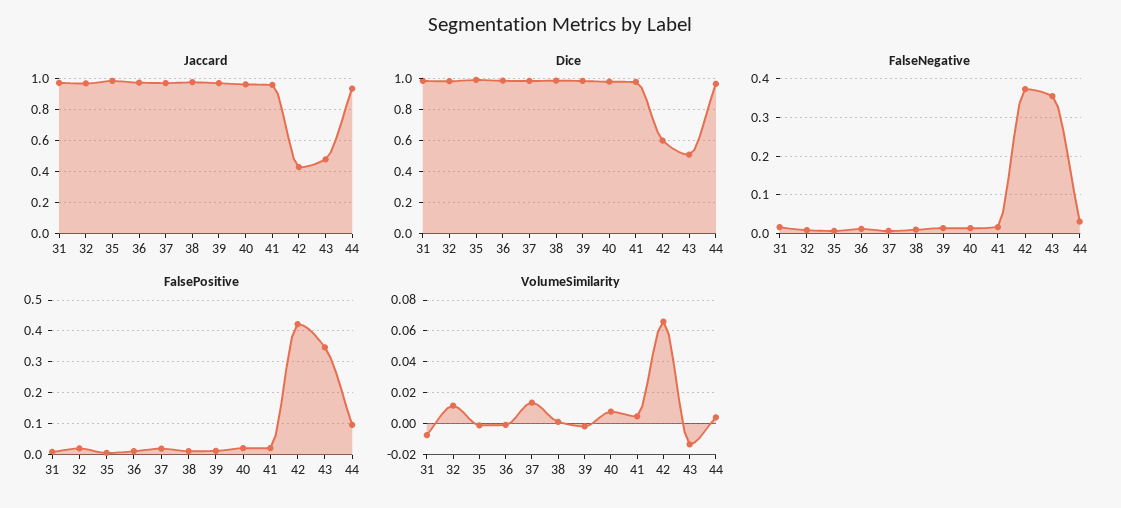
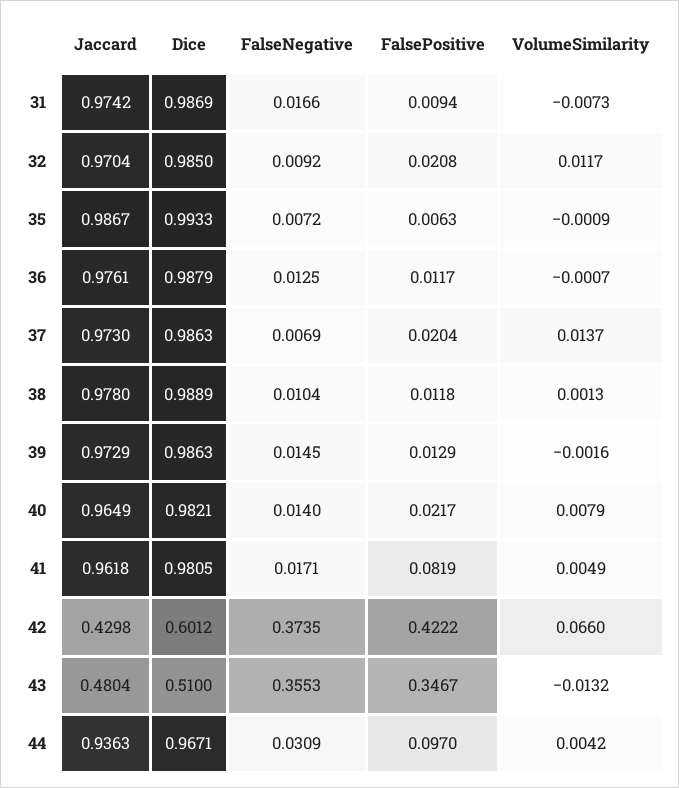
FalsePositive, 41: 0.02 -> 0.0819

